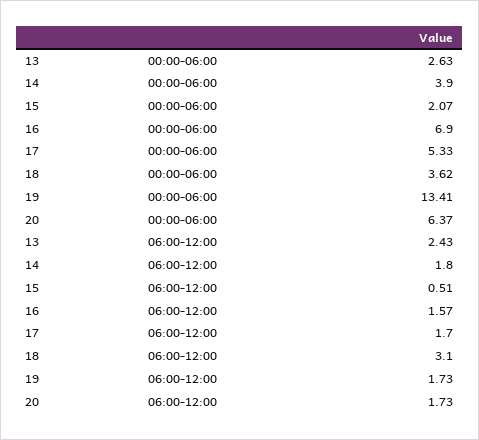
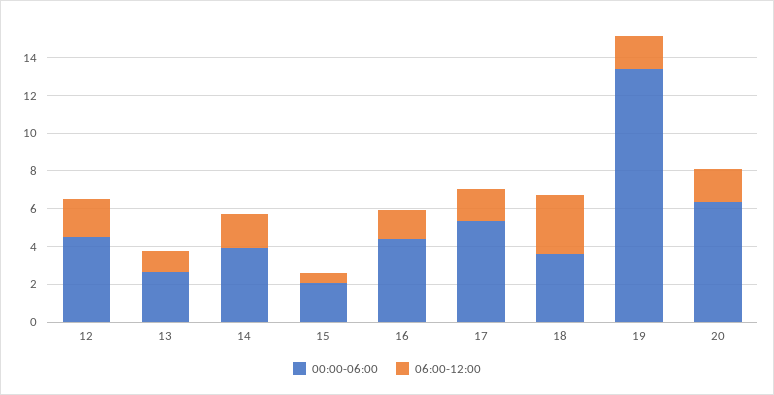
00:00-06:00, 16: 6.9 -> 4.5
06:00-12:00, 13: 2.43 -> 1
00:00-06:00, 12: none -> 4.5
06:00-12:00, 12: none -> 2

